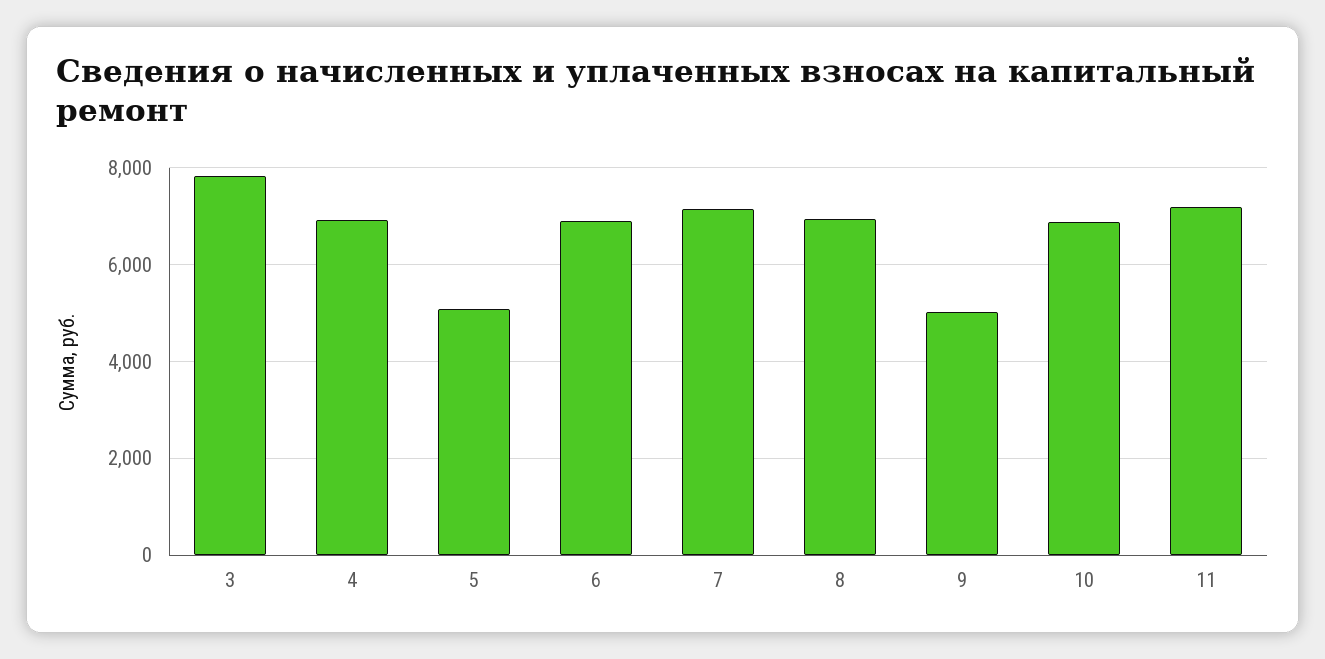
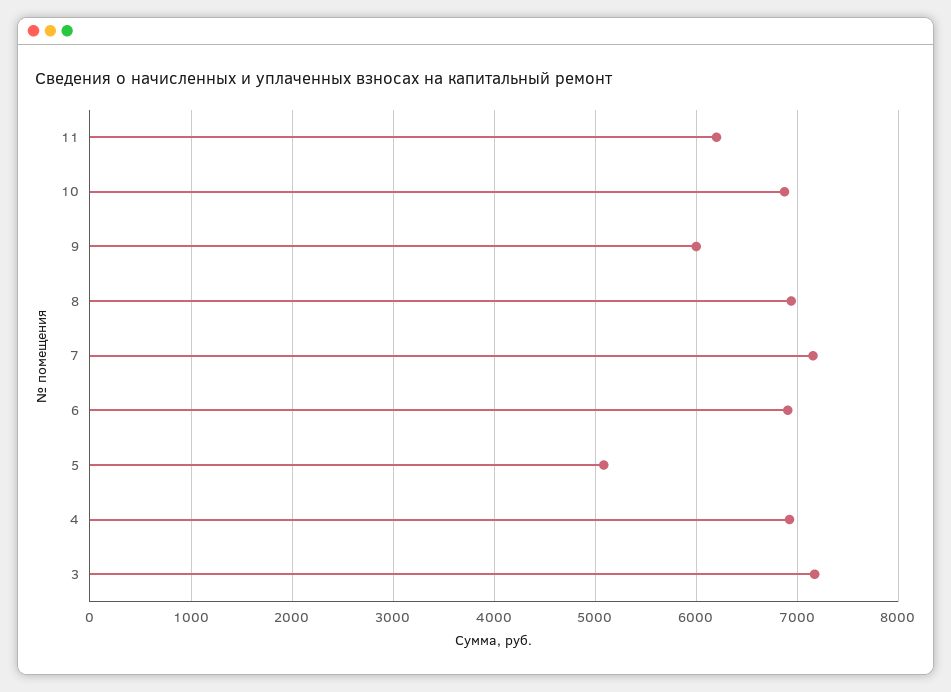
3: 7800 -> 7200
9: 5000 -> 6000
11: 7200 -> 6200

